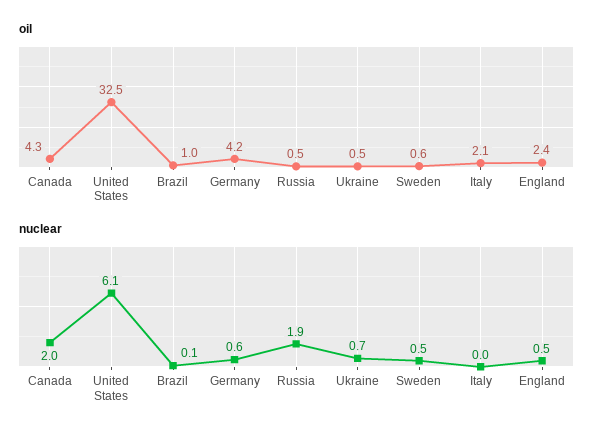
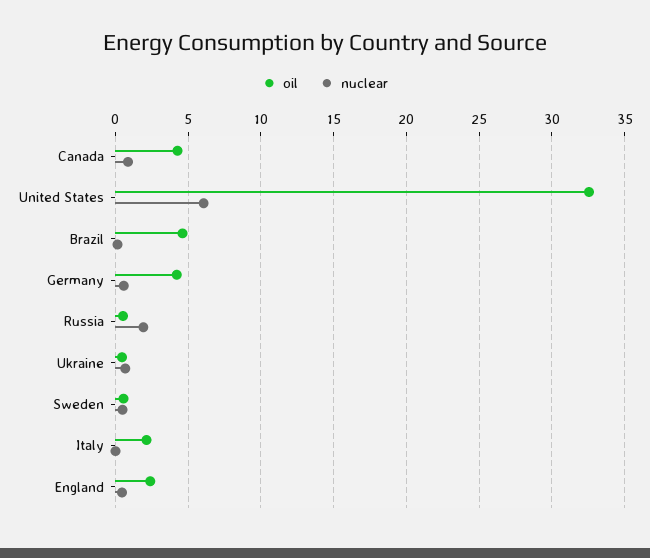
oil, Brazil: 1 -> 4.5
nuclear, Canada: 2 -> 1

